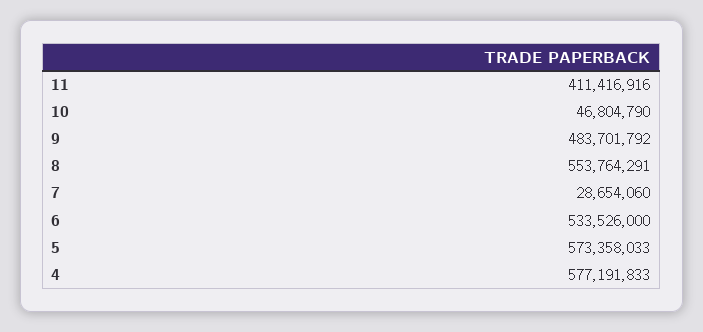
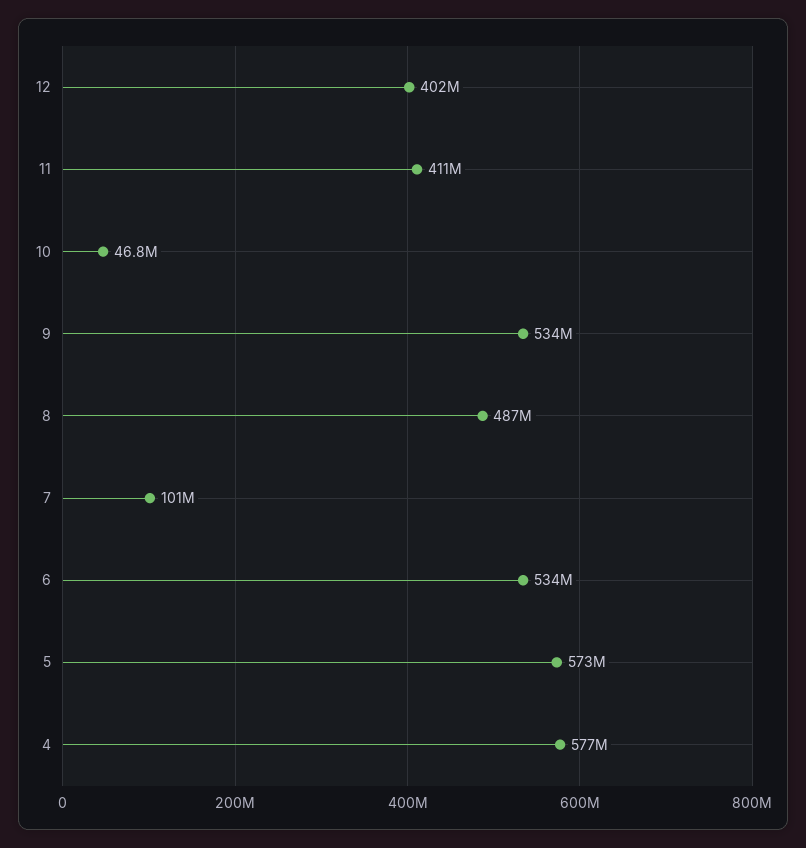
9: 483701792 -> 534000000
8: 553764291 -> 487000000
7: 28654060 -> 101000000
12: none -> 402000000

